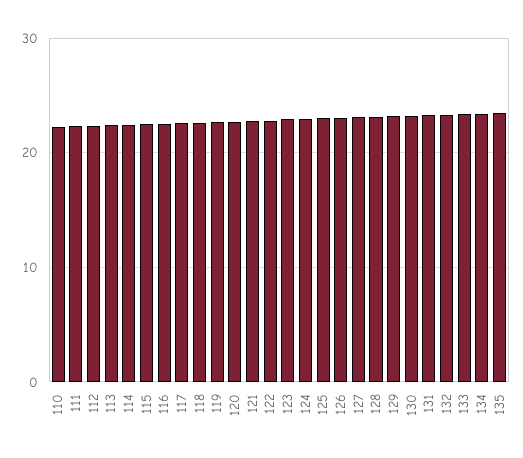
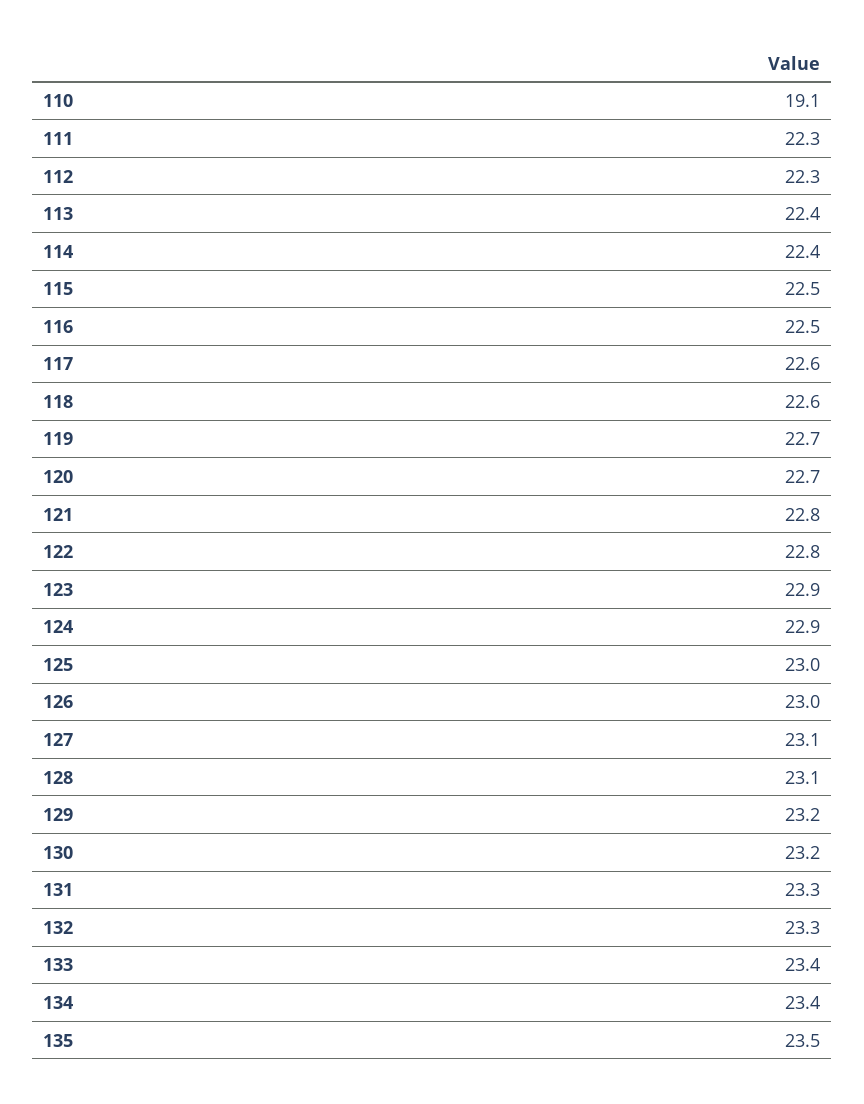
110: 22 -> 19.1

